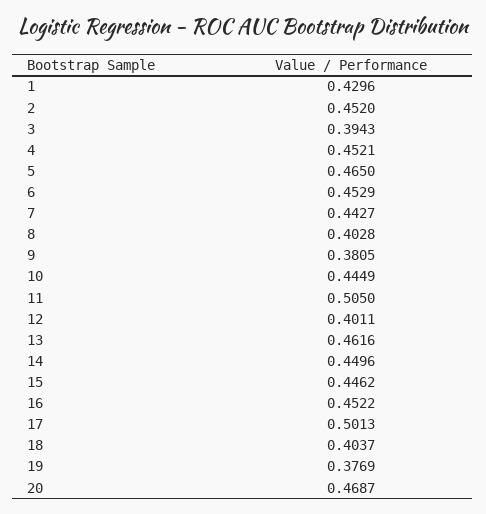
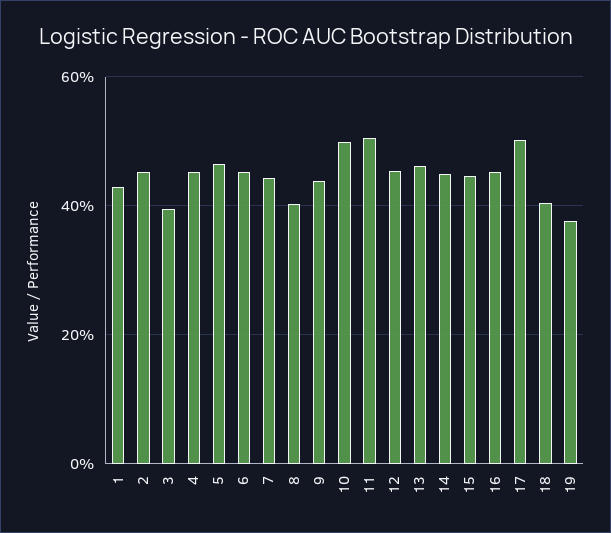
9: 0.3805 -> 0.44
10: 0.4449 -> 0.5
12: 0.4011 -> 0.46
20: 0.4687 -> none

